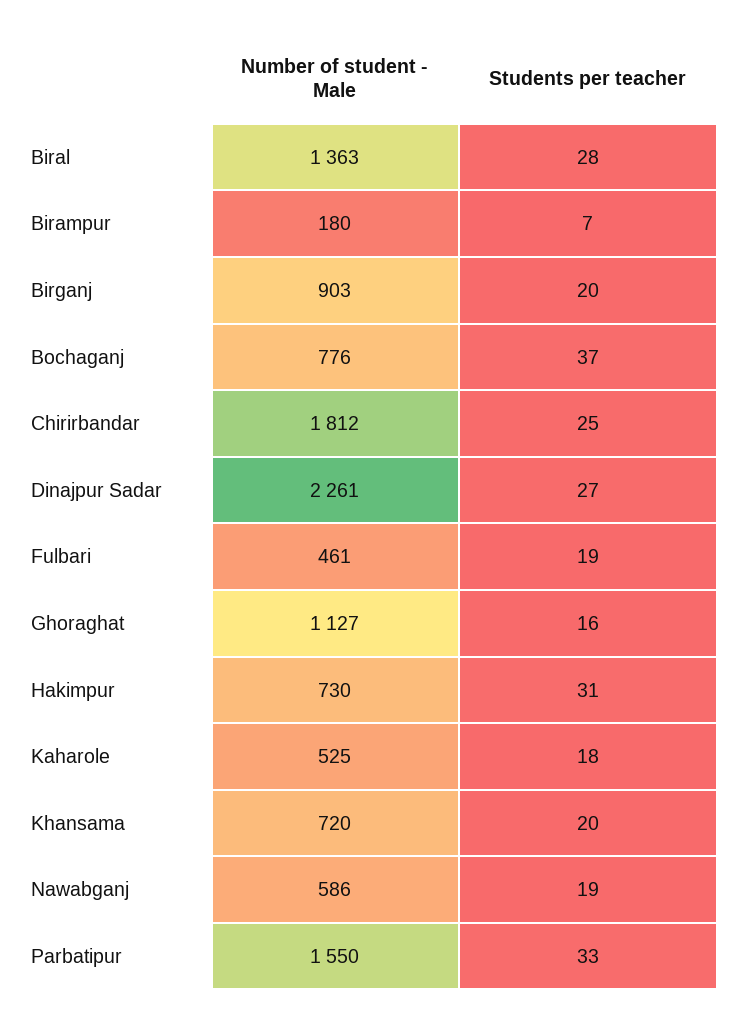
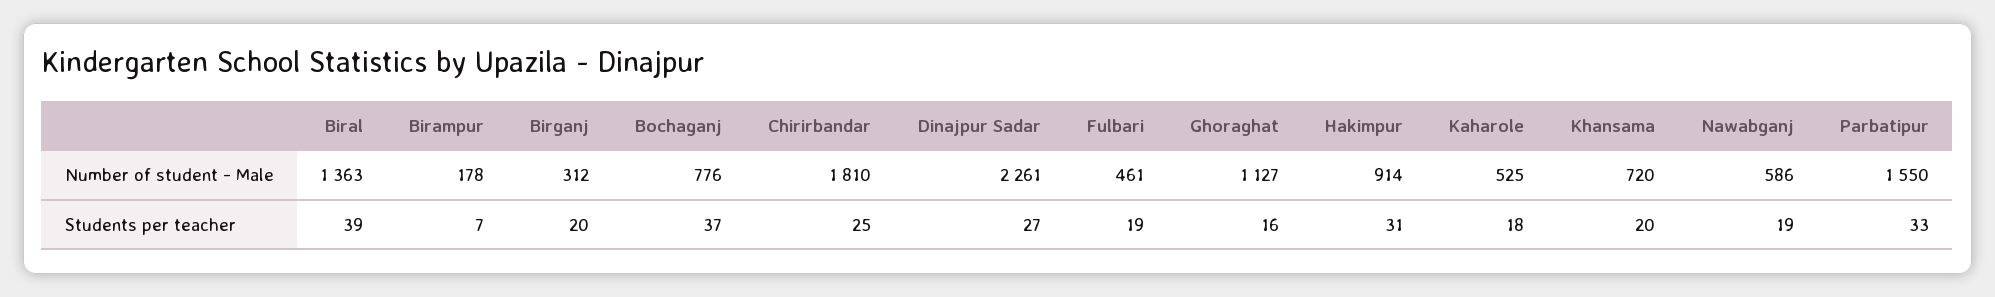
Students per teacher, Biral: 28 -> 39
Number of student - Male, Birampur: 180 -> 178
Number of student - Male, Birganj: 903 -> 312
Number of student - Male, Chirirbandar: 1812 -> 1810
Number of student - Male, Hakimpur: 730 -> 914

